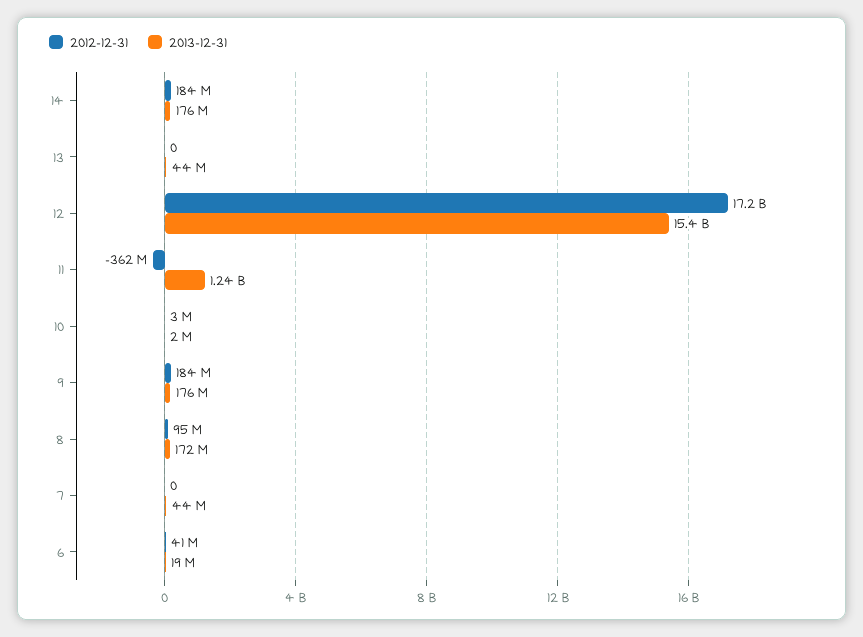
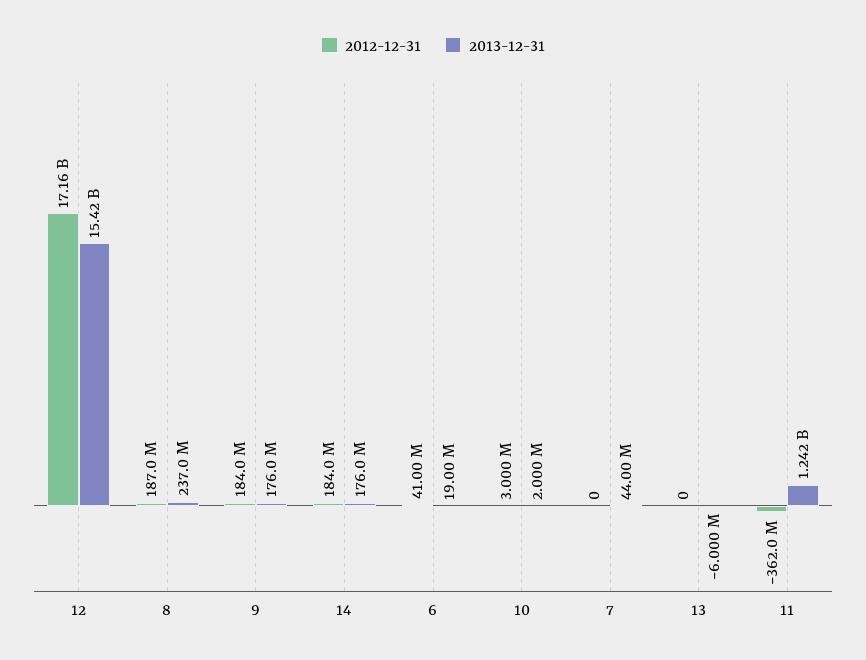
2013-12-31, 13: 44000000 -> -6000000
2012-12-31, 8: 95000000 -> 187000000
2013-12-31, 8: 172000000 -> 237000000

